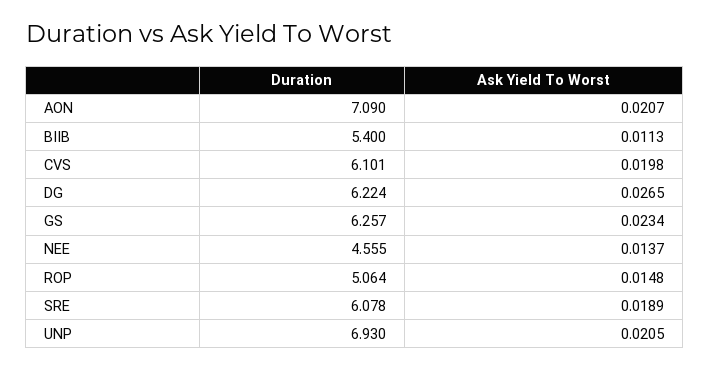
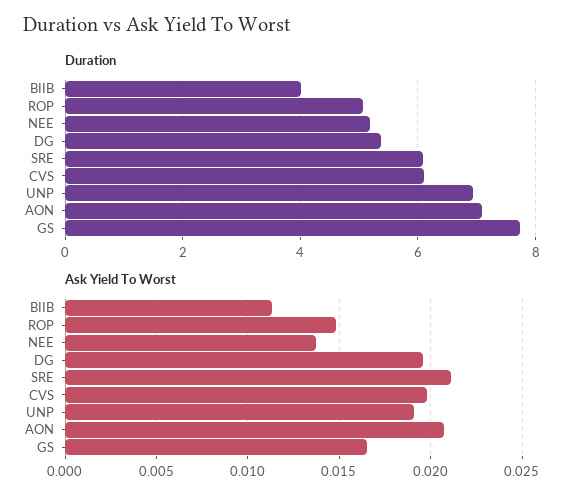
Duration, BIIB: 5.4 -> 4
Duration, DG: 6.224 -> 5.4
Ask Yield To Worst, DG: 0.0265 -> 0.0195
Duration, GS: 6.257 -> 7.8
Ask Yield To Worst, GS: 0.0234 -> 0.0165
Duration, NEE: 4.555 -> 5.2
Ask Yield To Worst, SRE: 0.0189 -> 0.021
Ask Yield To Worst, UNP: 0.0205 -> 0.019

